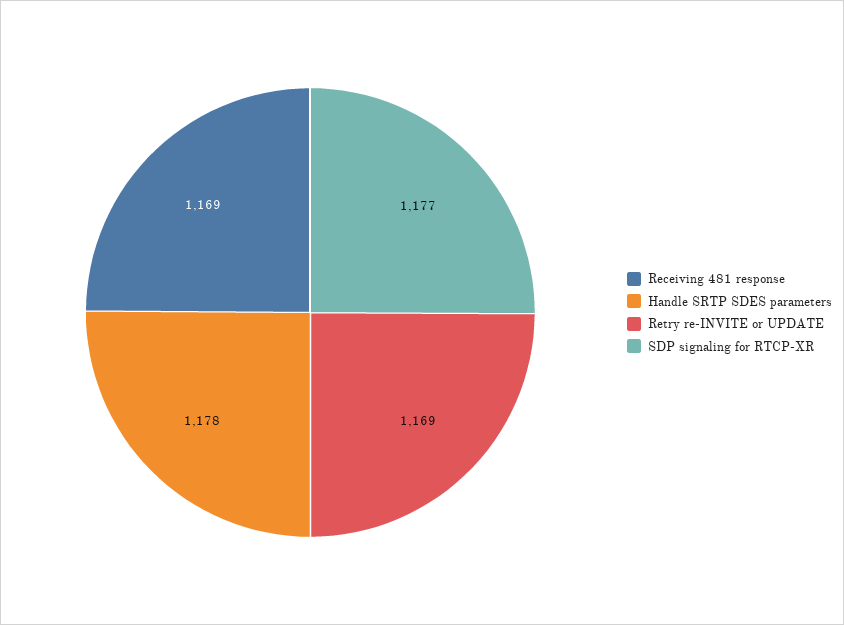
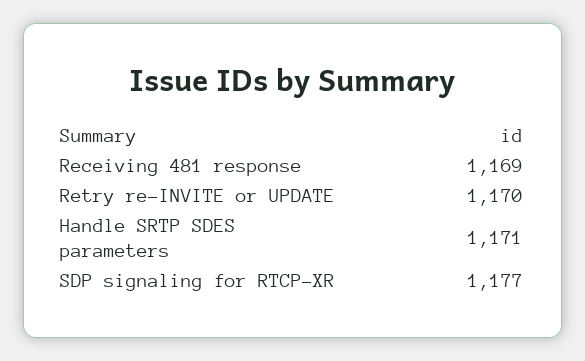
Handle SRTP SDES parameters: 1178 -> 1171
Retry re-INVITE or UPDATE: 1169 -> 1170

